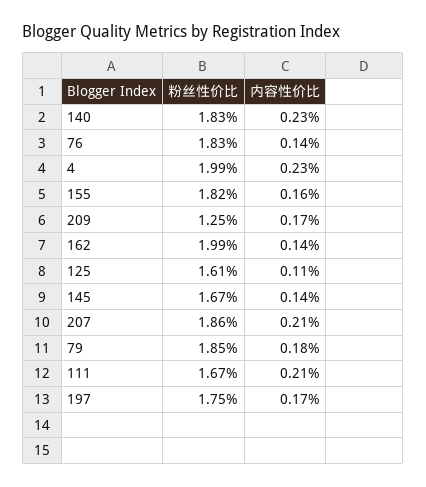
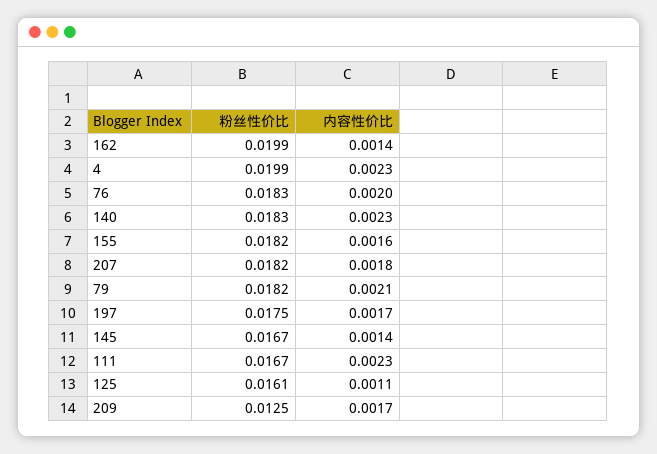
内容性价比, 76: 0.0014 -> 0.002
粉丝性价比, 207: 0.0186 -> 0.0182
内容性价比, 207: 0.0021 -> 0.0018
粉丝性价比, 79: 0.0185 -> 0.0182
内容性价比, 79: 0.0018 -> 0.0021
内容性价比, 111: 0.0021 -> 0.0023

